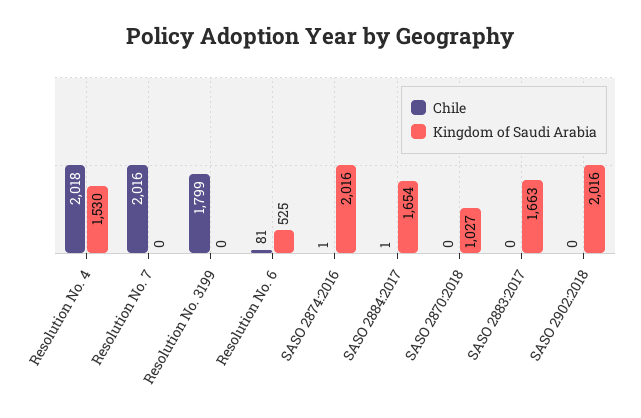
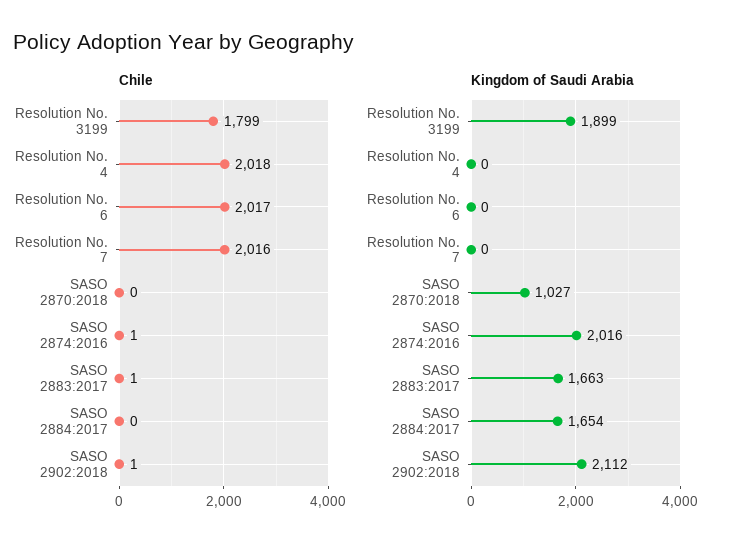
Kingdom of Saudi Arabia, Resolution No. 4: 1530 -> 0
Kingdom of Saudi Arabia, Resolution No. 3199: 0 -> 1899
Chile, Resolution No. 6: 81 -> 2017
Kingdom of Saudi Arabia, Resolution No. 6: 525 -> 0
Chile, SASO 2884:2017: 1 -> 0
Chile, SASO 2883:2017: 0 -> 1
Chile, SASO 2902:2018: 0 -> 1
Kingdom of Saudi Arabia, SASO 2902:2018: 2016 -> 2112

